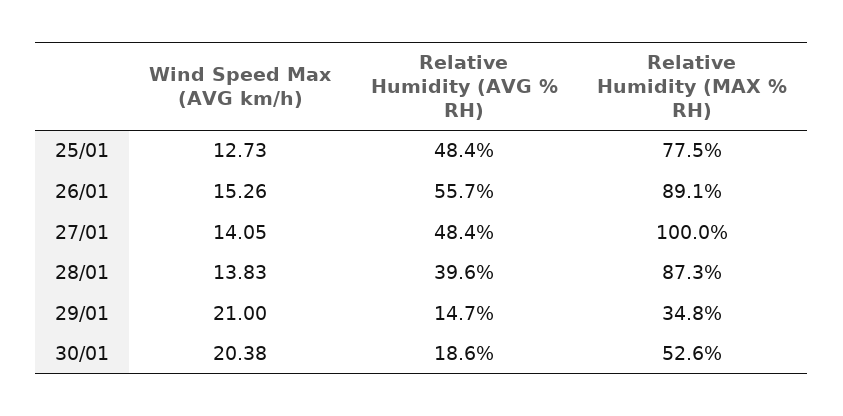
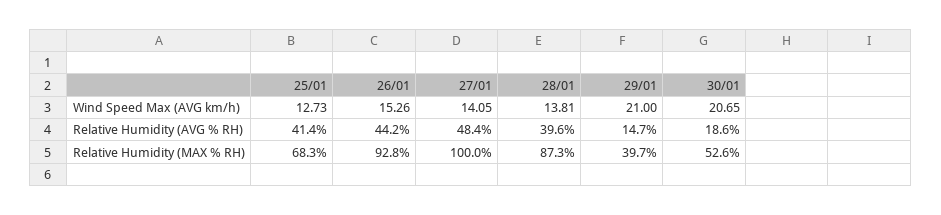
Relative Humidity (AVG % RH), 25/01: 48.4 -> 41.4
Relative Humidity (MAX % RH), 25/01: 77.5 -> 68.3
Relative Humidity (AVG % RH), 26/01: 55.7 -> 44.2
Relative Humidity (MAX % RH), 26/01: 89.1 -> 92.8
Wind Speed Max (AVG km/h), 28/01: 13.83 -> 13.81
Relative Humidity (MAX % RH), 29/01: 34.8 -> 39.7
Wind Speed Max (AVG km/h), 30/01: 20.38 -> 20.65

